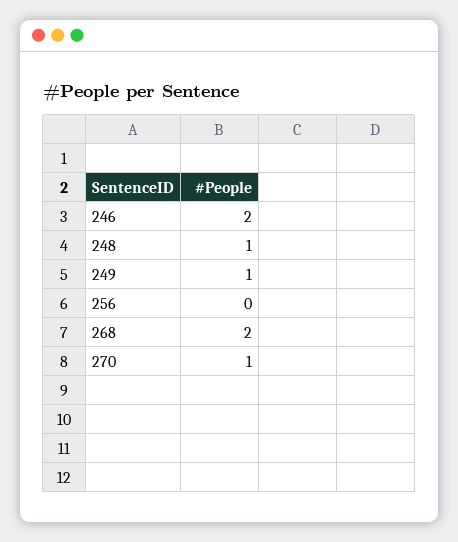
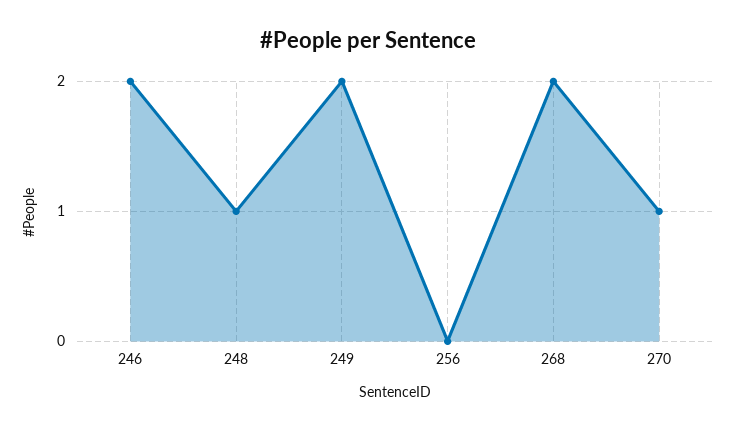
249: 1 -> 2

